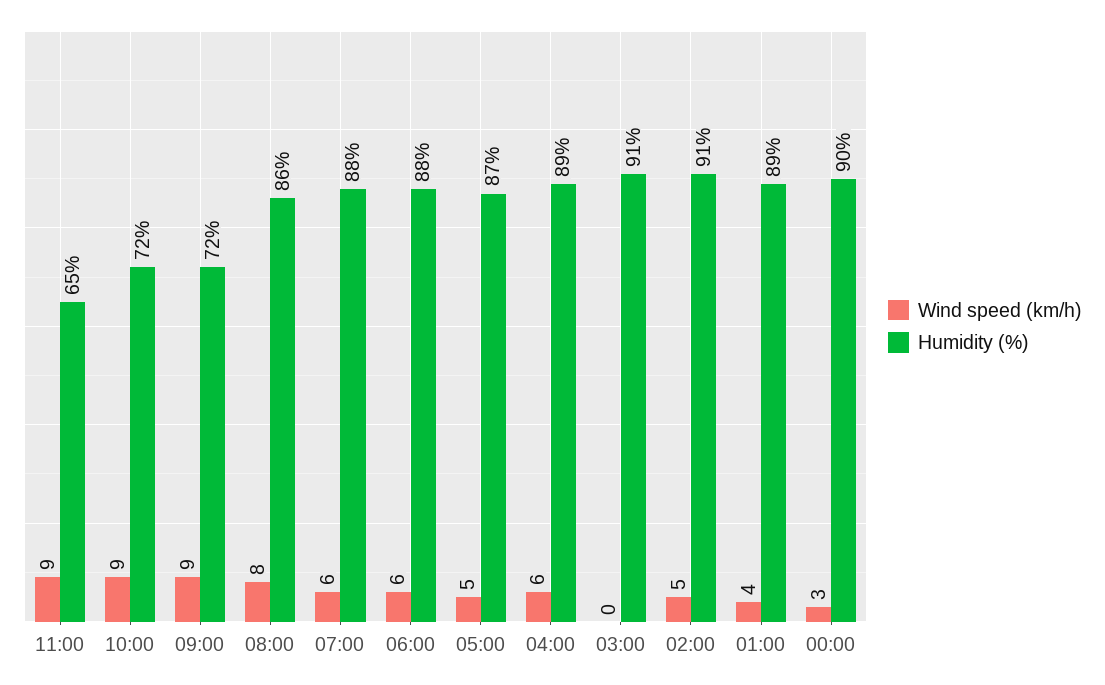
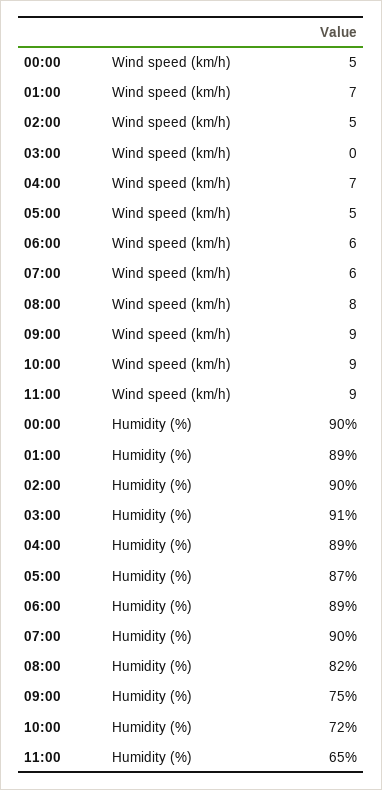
Humidity (%), 09:00: 72 -> 75
Humidity (%), 08:00: 86 -> 82
Humidity (%), 07:00: 88 -> 90
Humidity (%), 06:00: 88 -> 89
Wind speed (km/h), 04:00: 6 -> 7
Humidity (%), 02:00: 91 -> 90
Wind speed (km/h), 01:00: 4 -> 7
Wind speed (km/h), 00:00: 3 -> 5

